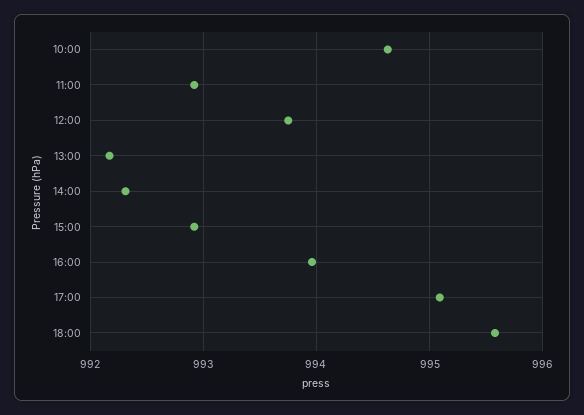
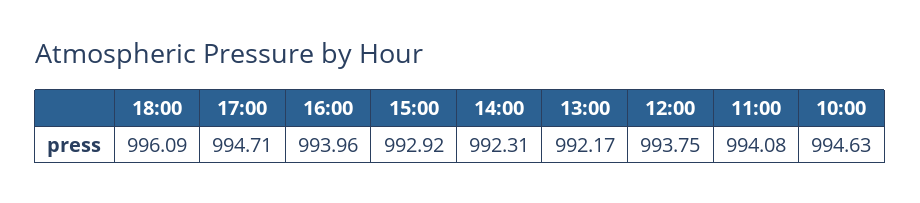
11:00: 992.9 -> 994.08
17:00: 995.1 -> 994.71
18:00: 995.6 -> 996.09

